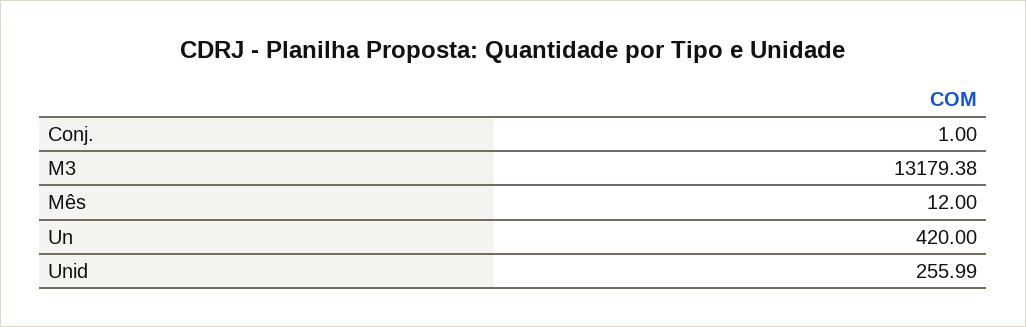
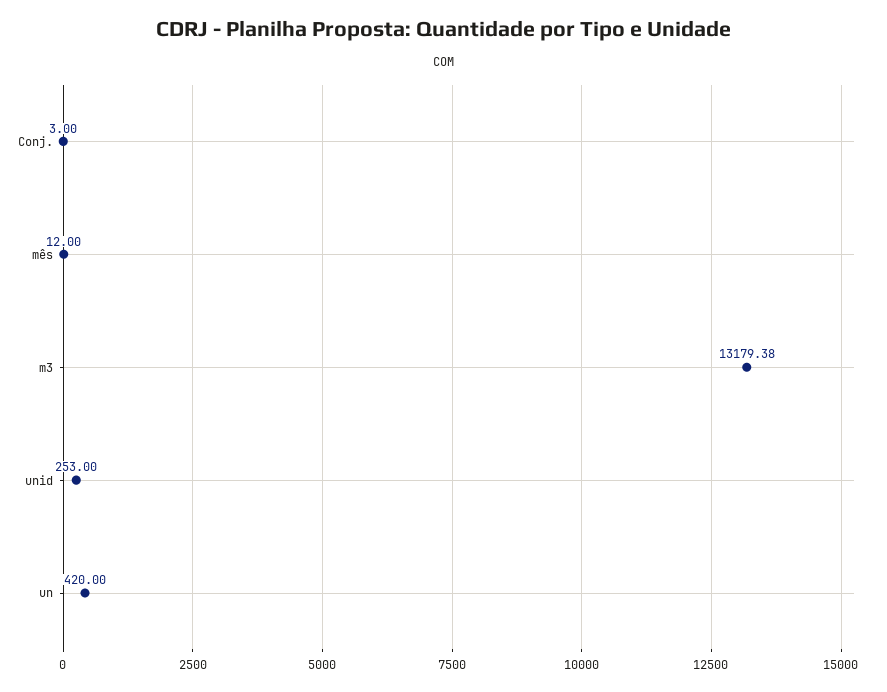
Conj.: 1 -> 3
Unid: 255.99 -> 253

